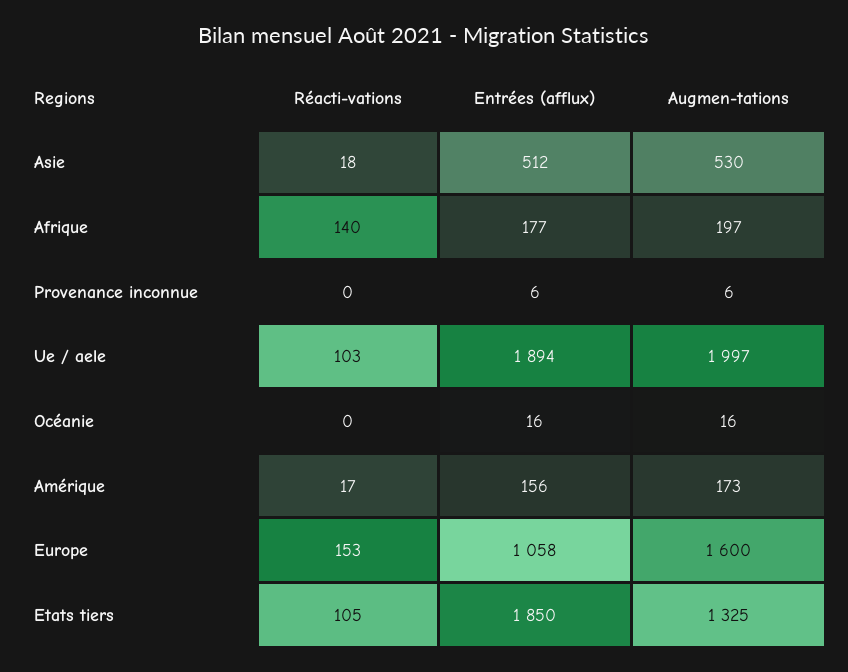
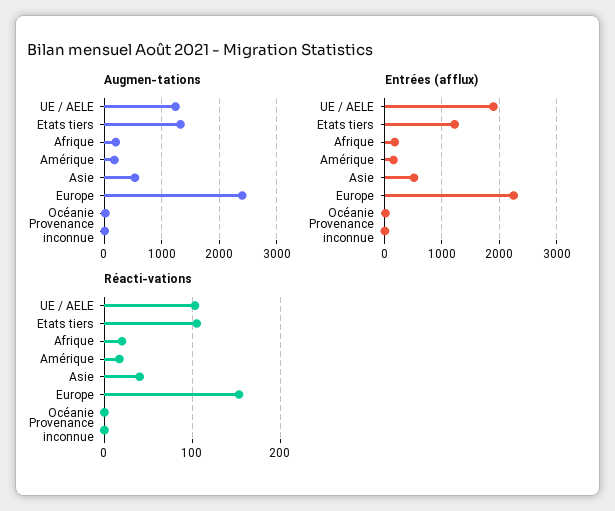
Réacti-vations, Asie: 18 -> 40
Réacti-vations, Afrique: 140 -> 20
Augmen-tations, Ue / aele: 1997 -> 1200
Entrées (afflux), Europe: 1058 -> 2200
Augmen-tations, Europe: 1600 -> 2400
Entrées (afflux), Etats tiers: 1850 -> 1200

